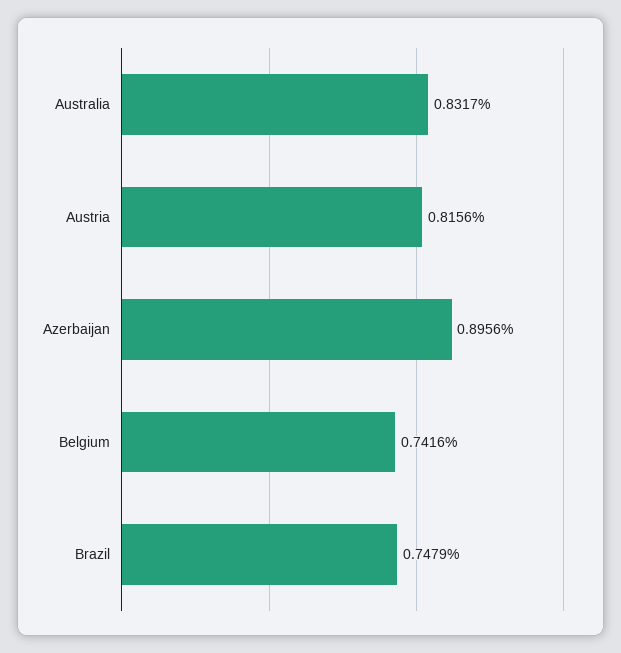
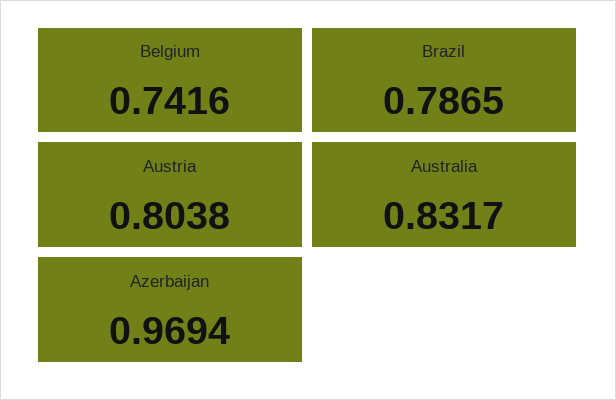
Austria: 0.8156 -> 0.8038
Azerbaijan: 0.8956 -> 0.9694
Brazil: 0.7479 -> 0.7865

